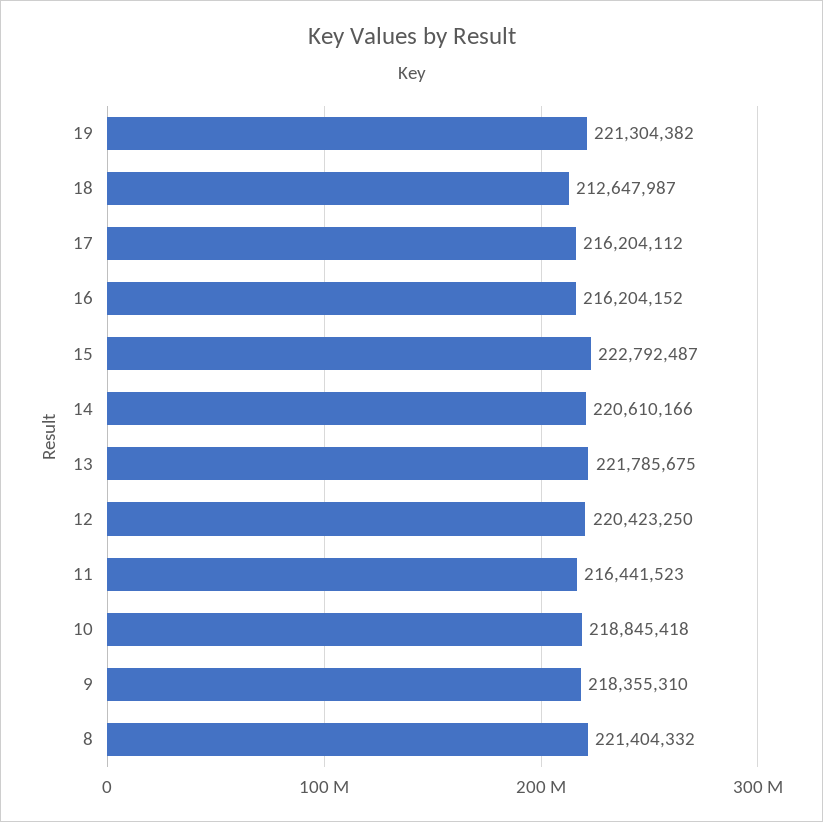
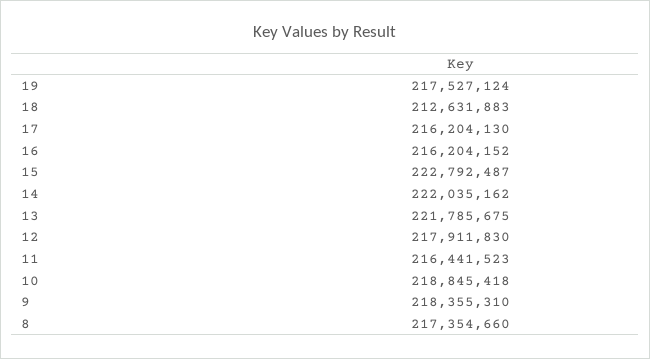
19: 221304382 -> 217527124
18: 212647987 -> 212631883
17: 216204112 -> 216204130
14: 220610166 -> 222035162
12: 220423250 -> 217911830
8: 221404332 -> 217354660

